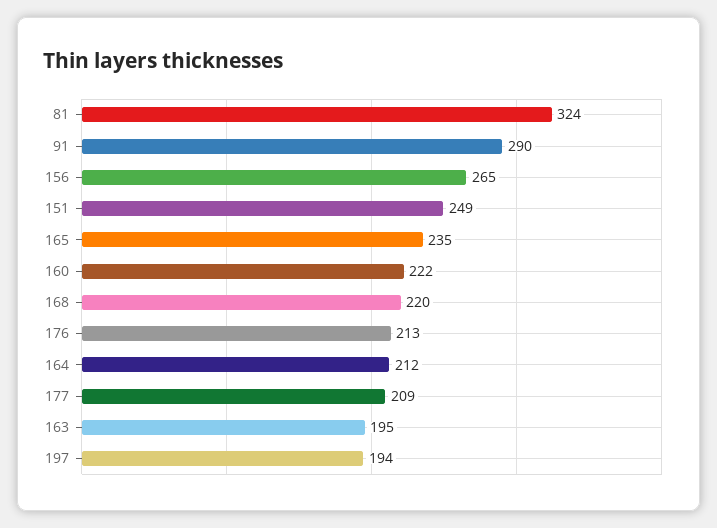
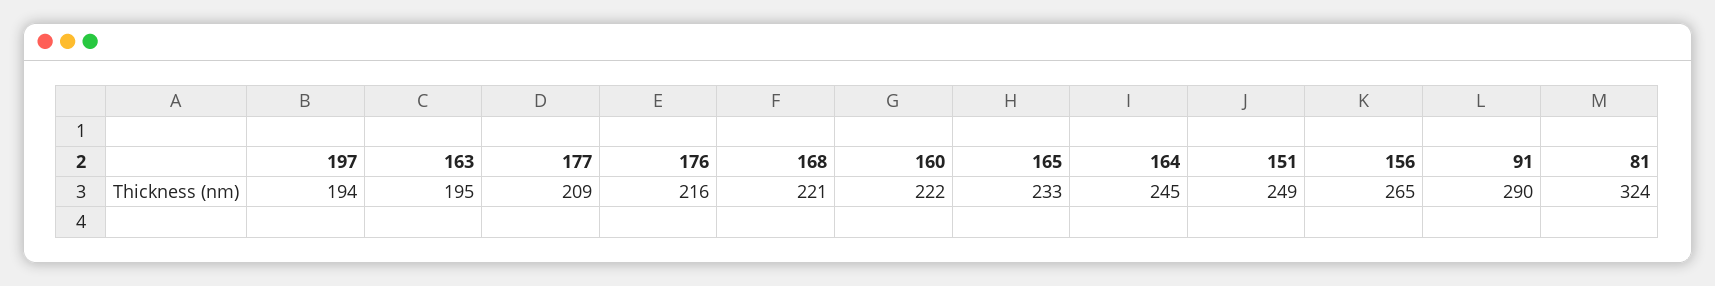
165: 235 -> 233
168: 220 -> 221
176: 213 -> 216
164: 212 -> 245

